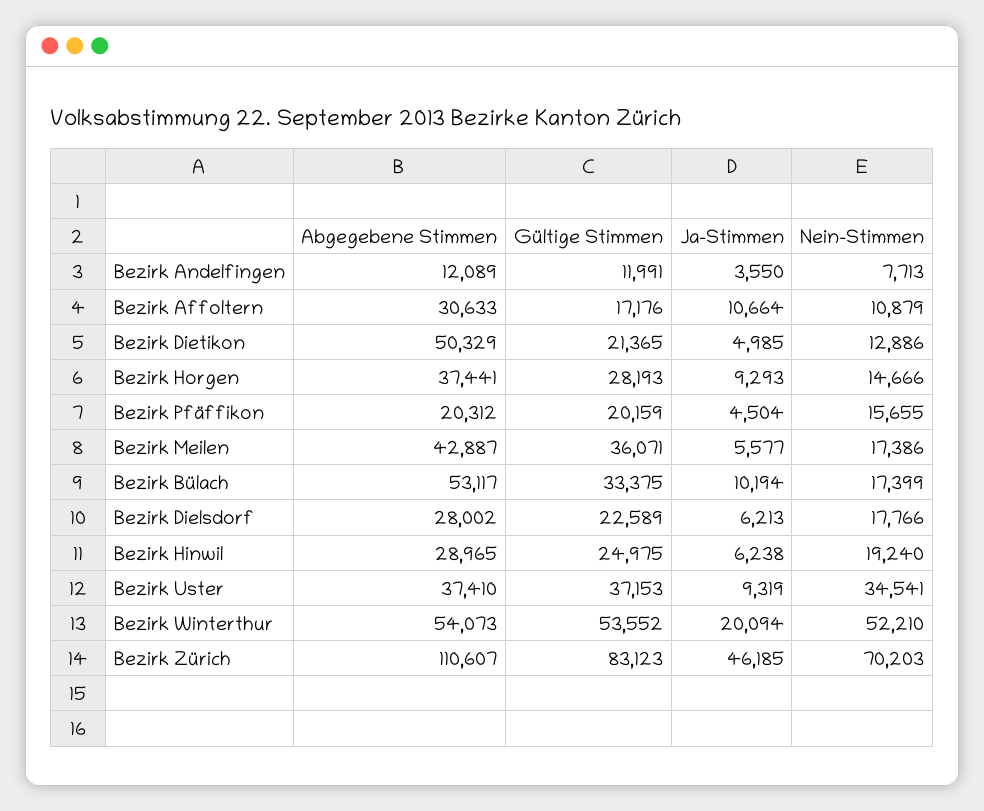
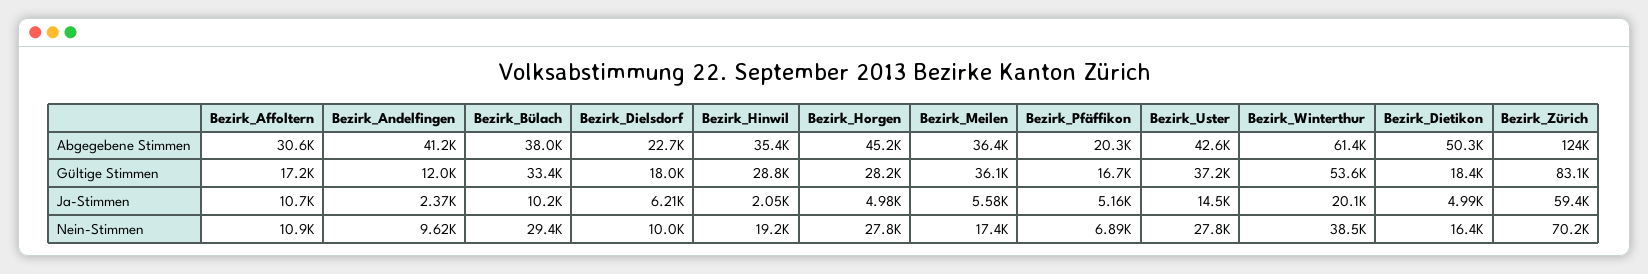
Abgegebene Stimmen, Bezirk Andelfingen: 12089 -> 41200
Ja-Stimmen, Bezirk Andelfingen: 3550 -> 2370
Nein-Stimmen, Bezirk Andelfingen: 7713 -> 9620
Gültige Stimmen, Bezirk Dietikon: 21365 -> 18400
Nein-Stimmen, Bezirk Dietikon: 12886 -> 16400
Abgegebene Stimmen, Bezirk Horgen: 37441 -> 45200
Ja-Stimmen, Bezirk Horgen: 9293 -> 4980
Nein-Stimmen, Bezirk Horgen: 14666 -> 27800
Gültige Stimmen, Bezirk Pfäffikon: 20159 -> 16700
Ja-Stimmen, Bezirk Pfäffikon: 4504 -> 5160
Nein-Stimmen, Bezirk Pfäffikon: 15655 -> 6890
Abgegebene Stimmen, Bezirk Meilen: 42887 -> 36400
Abgegebene Stimmen, Bezirk Bülach: 53117 -> 38000
Nein-Stimmen, Bezirk Bülach: 17399 -> 29400
Abgegebene Stimmen, Bezirk Dielsdorf: 28002 -> 22700
Gültige Stimmen, Bezirk Dielsdorf: 22589 -> 18000
Nein-Stimmen, Bezirk Dielsdorf: 17766 -> 10000
Abgegebene Stimmen, Bezirk Hinwil: 28965 -> 35400
Gültige Stimmen, Bezirk Hinwil: 24975 -> 28800
Ja-Stimmen, Bezirk Hinwil: 6238 -> 2050
Abgegebene Stimmen, Bezirk Uster: 37410 -> 42600
Ja-Stimmen, Bezirk Uster: 9319 -> 14500
Nein-Stimmen, Bezirk Uster: 34541 -> 27800
Abgegebene Stimmen, Bezirk Winterthur: 54073 -> 61400
Nein-Stimmen, Bezirk Winterthur: 52210 -> 38500
Abgegebene Stimmen, Bezirk Zürich: 110607 -> 124000
Ja-Stimmen, Bezirk Zürich: 46185 -> 59400

